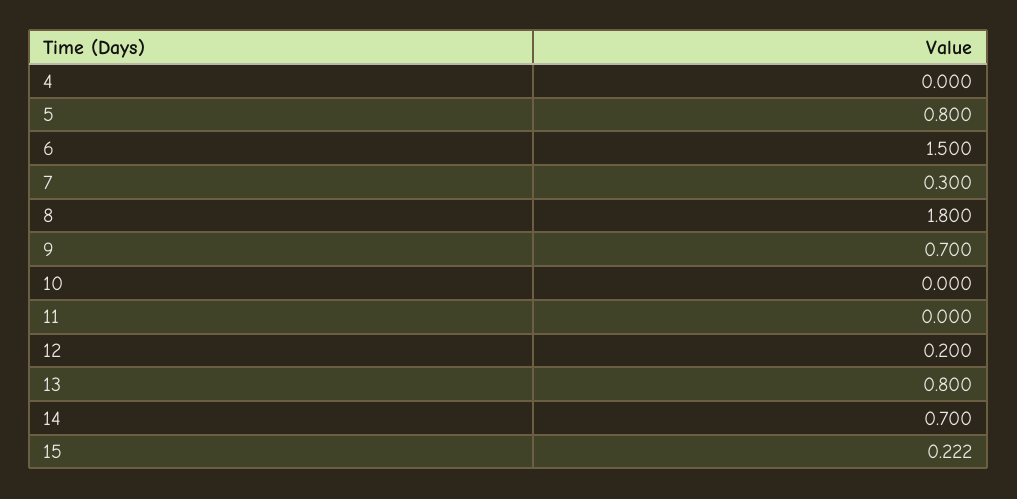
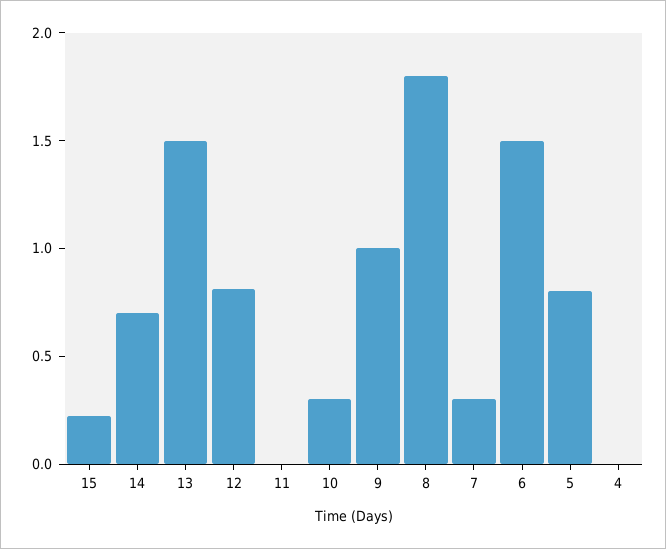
9: 0.7 -> 1
10: 0 -> 0.3
12: 0.2 -> 0.8
13: 0.8 -> 1.5

